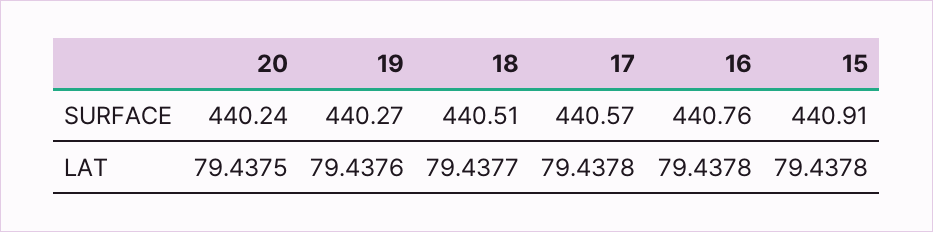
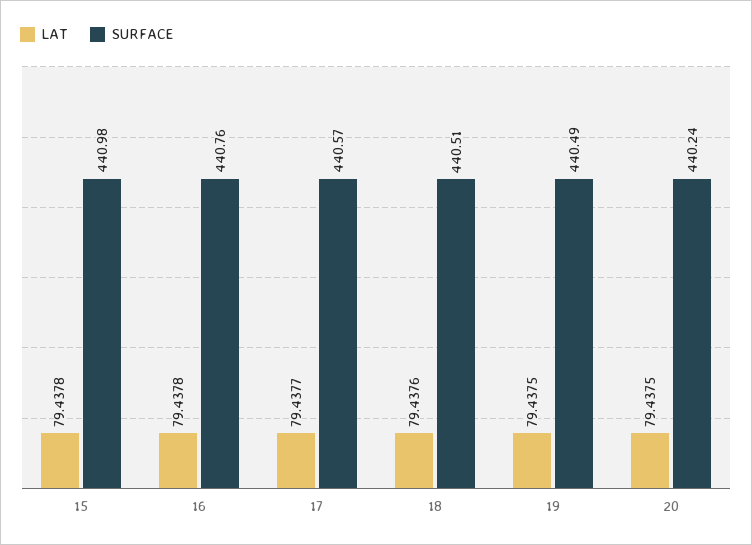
SURFACE, 19: 440.27 -> 440.49
SURFACE, 15: 440.91 -> 440.98
LAT, 19: 79.4376 -> 79.4375
LAT, 18: 79.4377 -> 79.4376
LAT, 17: 79.4378 -> 79.4377

